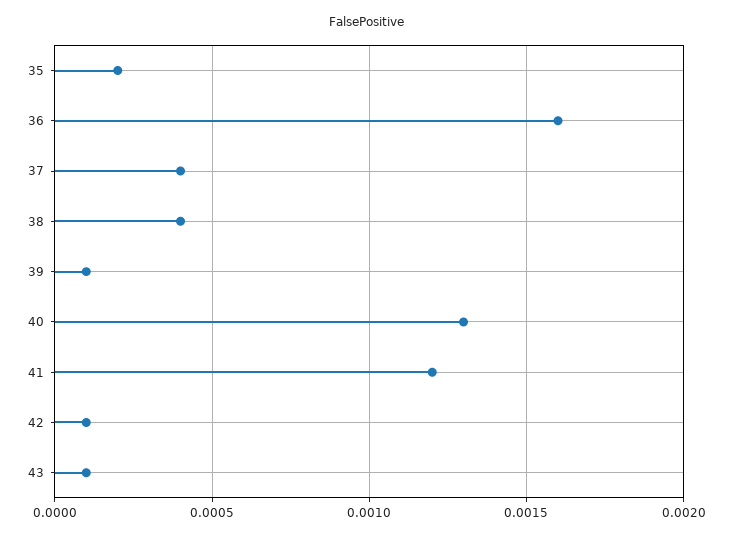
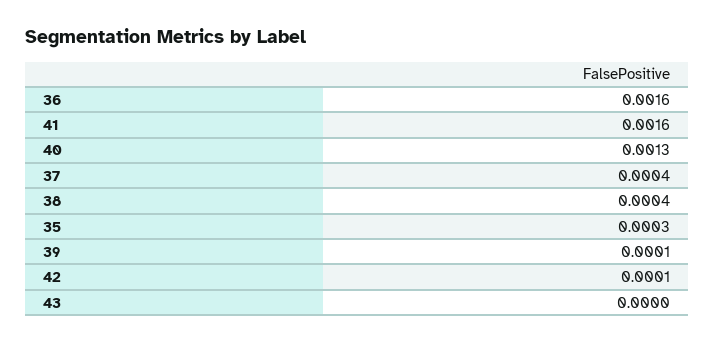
35: 0.0002 -> 0.0003
41: 0.0012 -> 0.0016
43: 0.0001 -> 0

